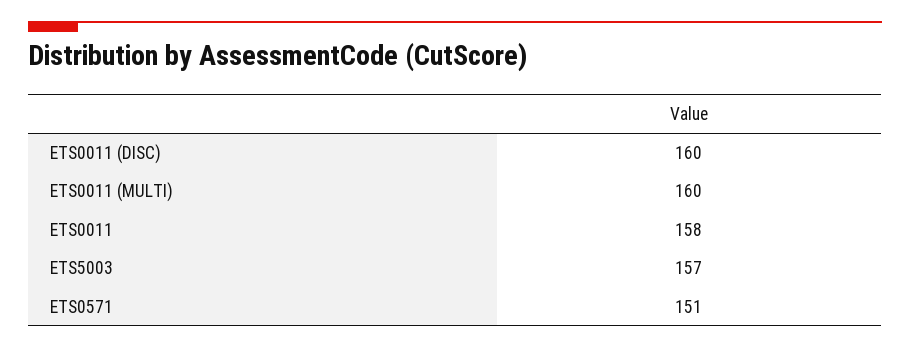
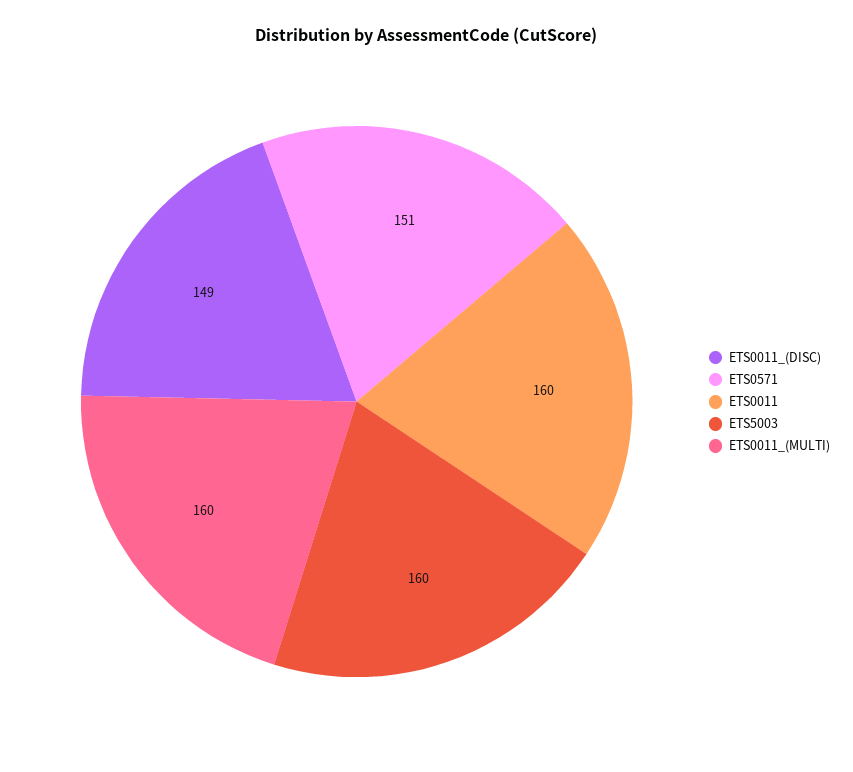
ETS0011 (DISC): 160 -> 149
ETS0011: 158 -> 160
ETS5003: 157 -> 160

